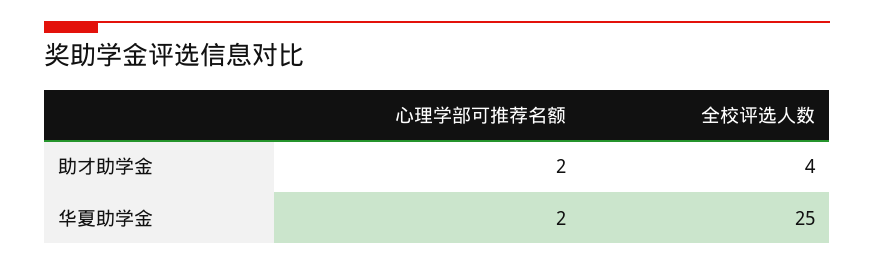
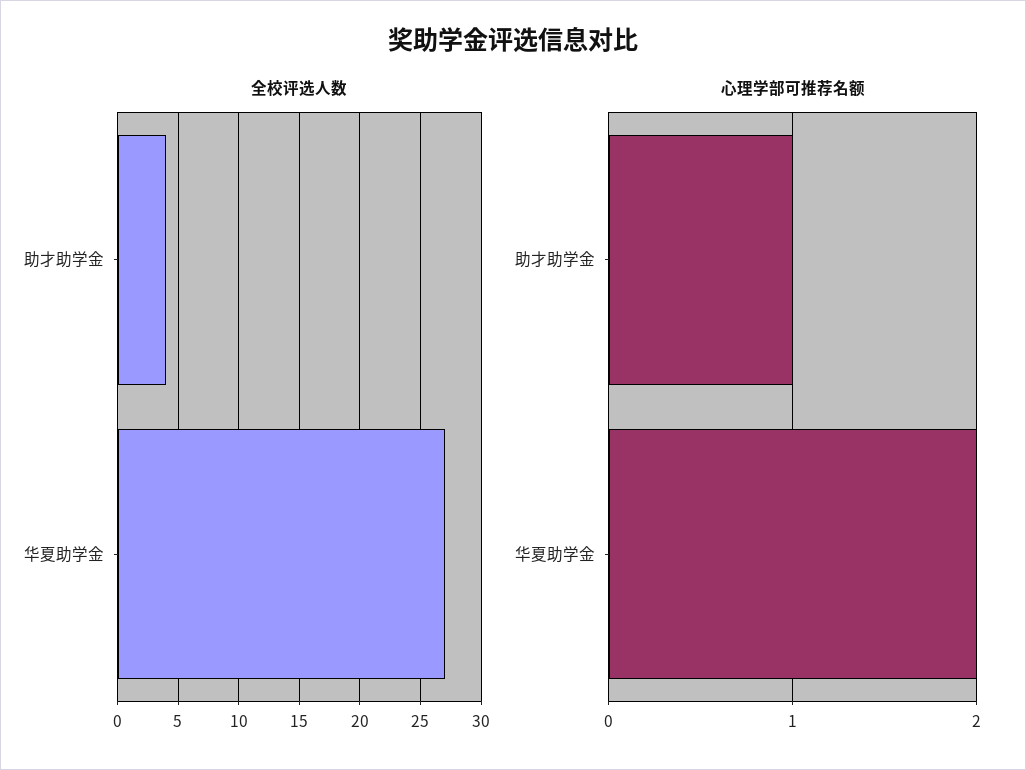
心理学部可推荐名额, 助才助学金: 2 -> 1
全校评选人数, 华夏助学金: 25 -> 27

